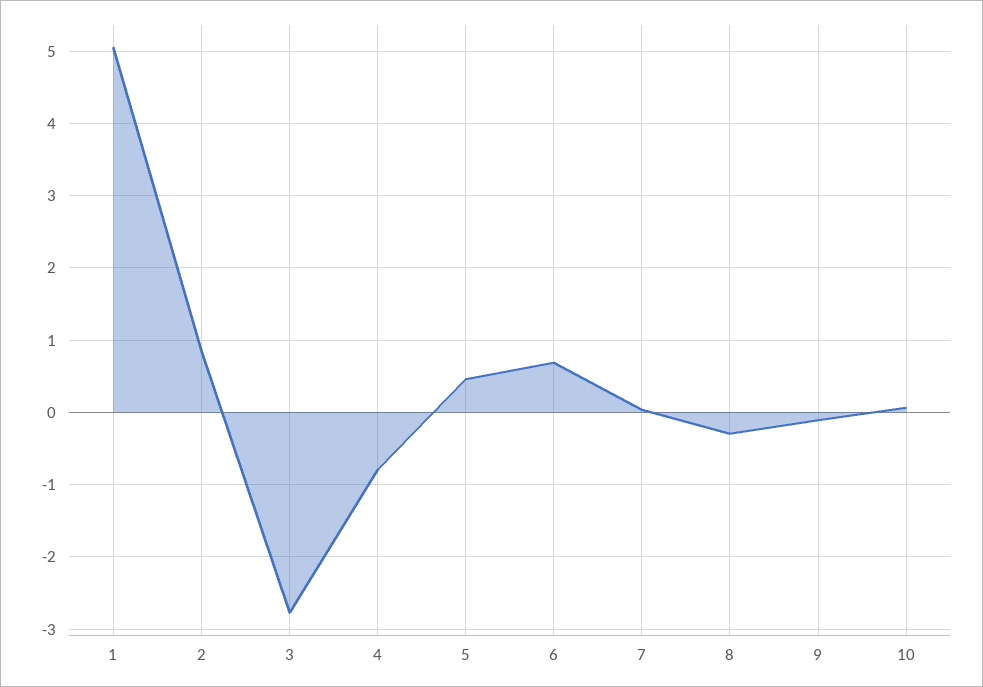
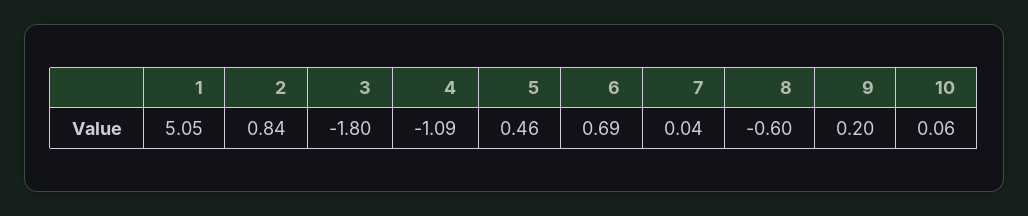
3: -2.8 -> -1.8
4: -0.8 -> -1.09
8: -0.3 -> -0.6
9: -0.1 -> 0.2

